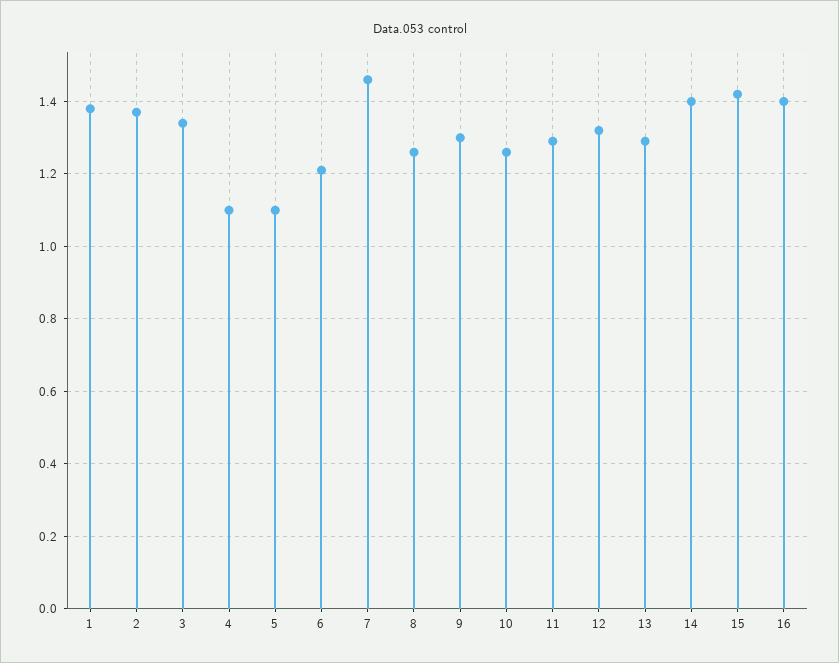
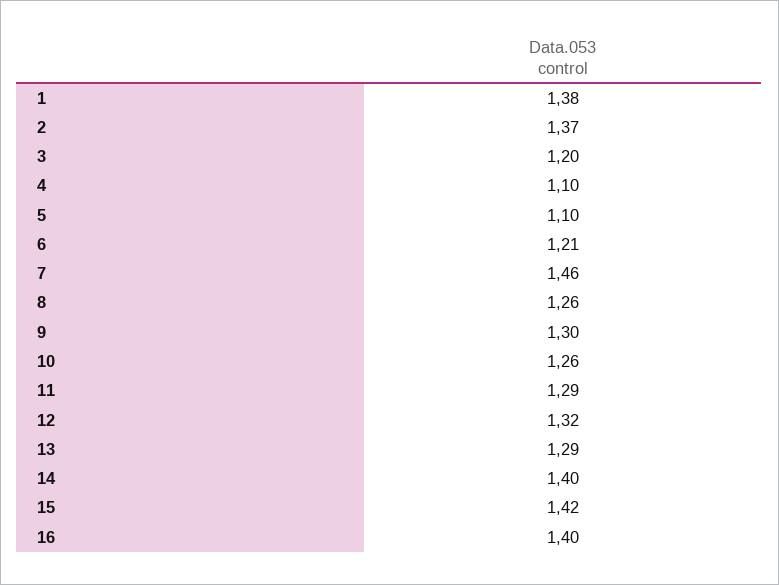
3: 1.35 -> 1.2

